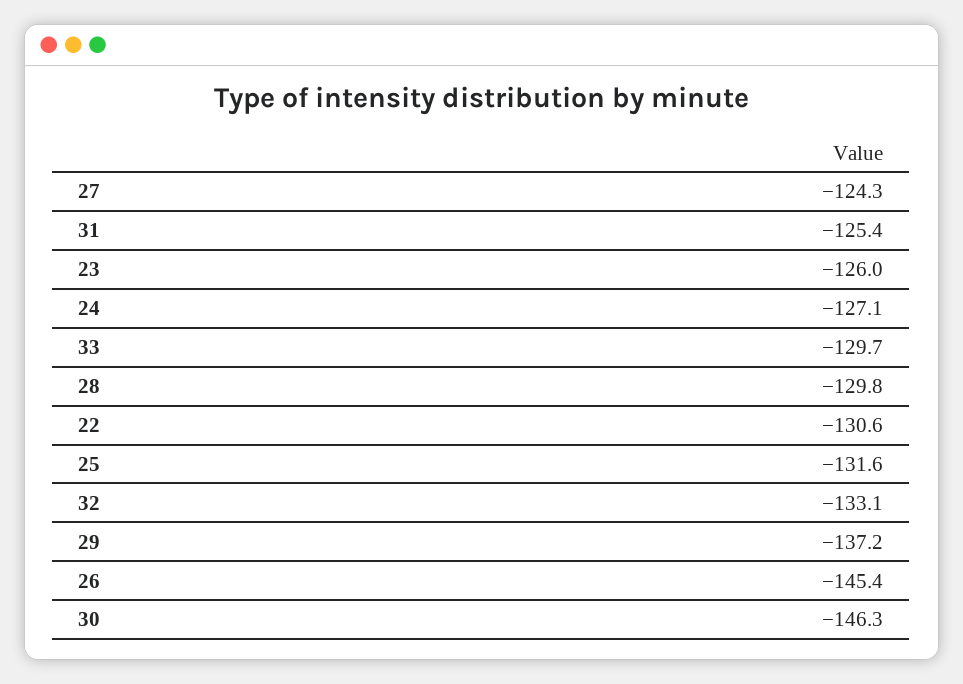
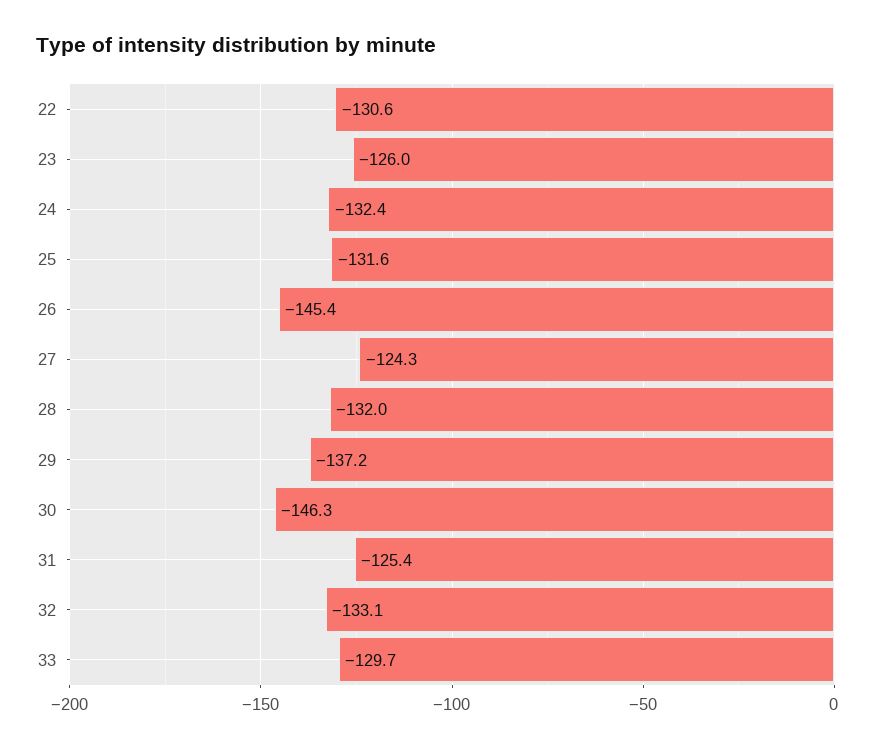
24: -127.1 -> -132.4
28: -129.8 -> -132

